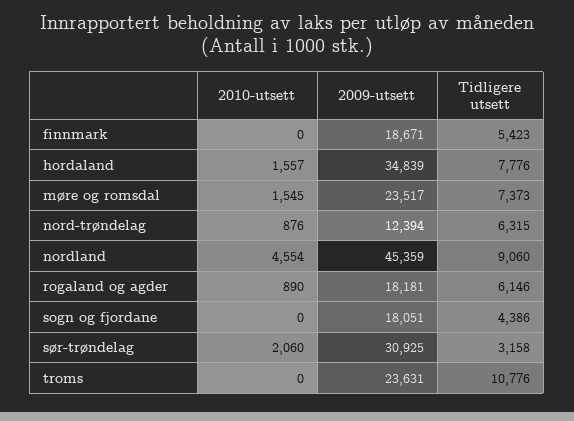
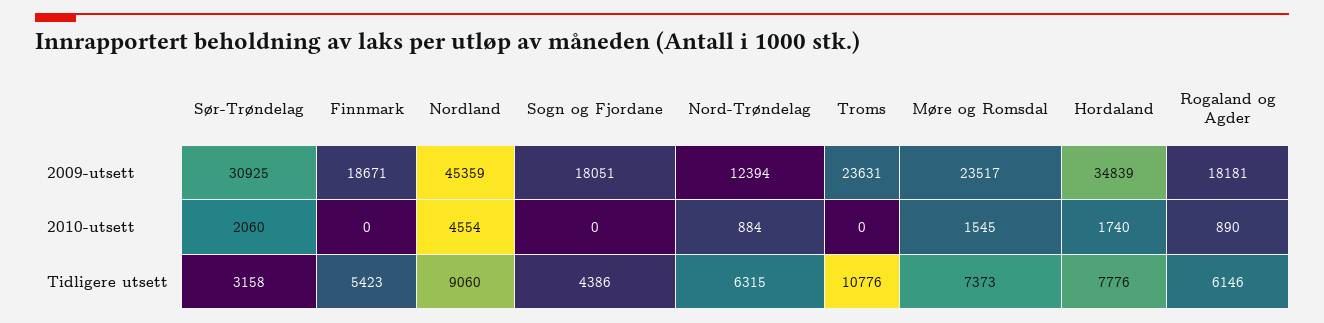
2010-utsett, hordaland: 1557 -> 1740
2010-utsett, nord-trøndelag: 876 -> 884

